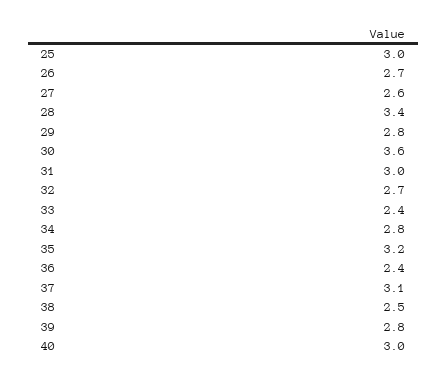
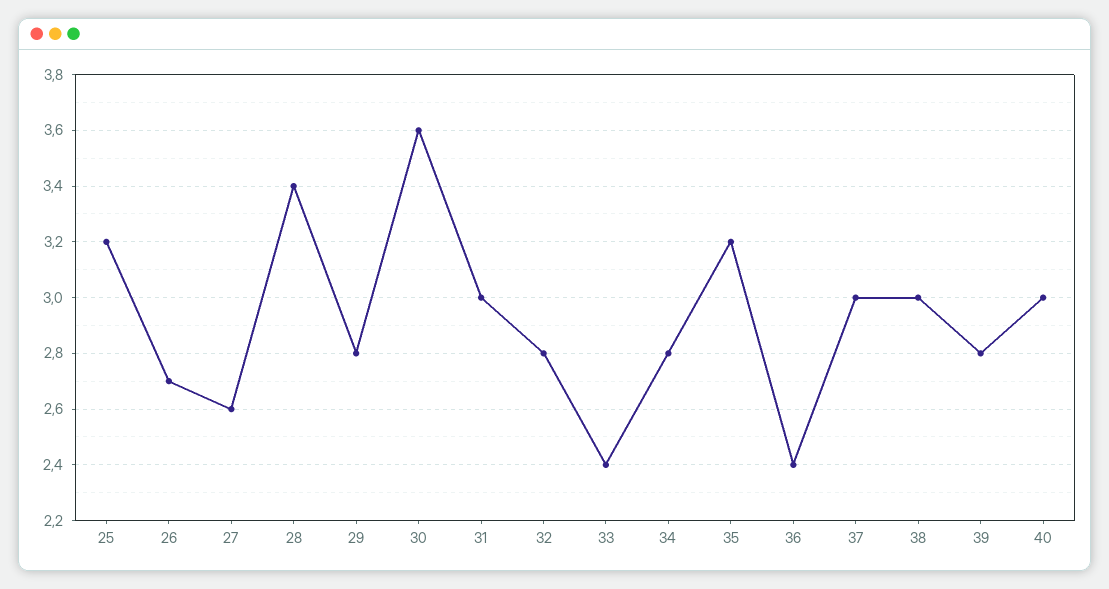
25: 3 -> 3.2
32: 2.7 -> 2.8
37: 3.1 -> 3
38: 2.5 -> 3

